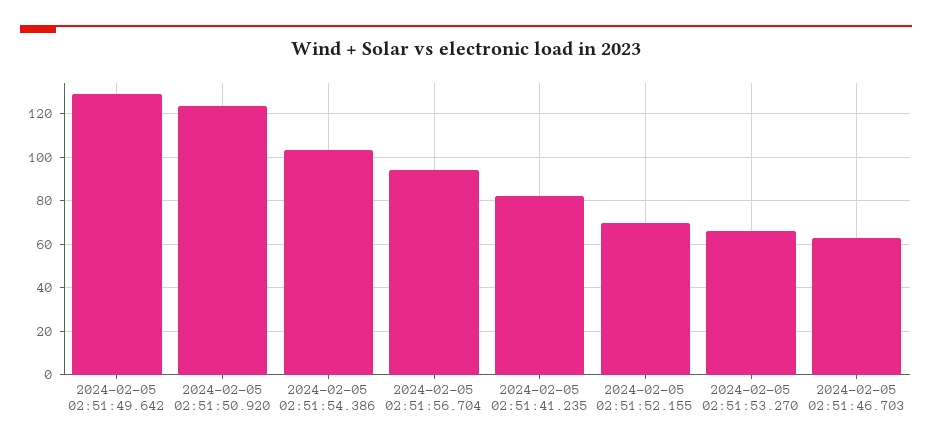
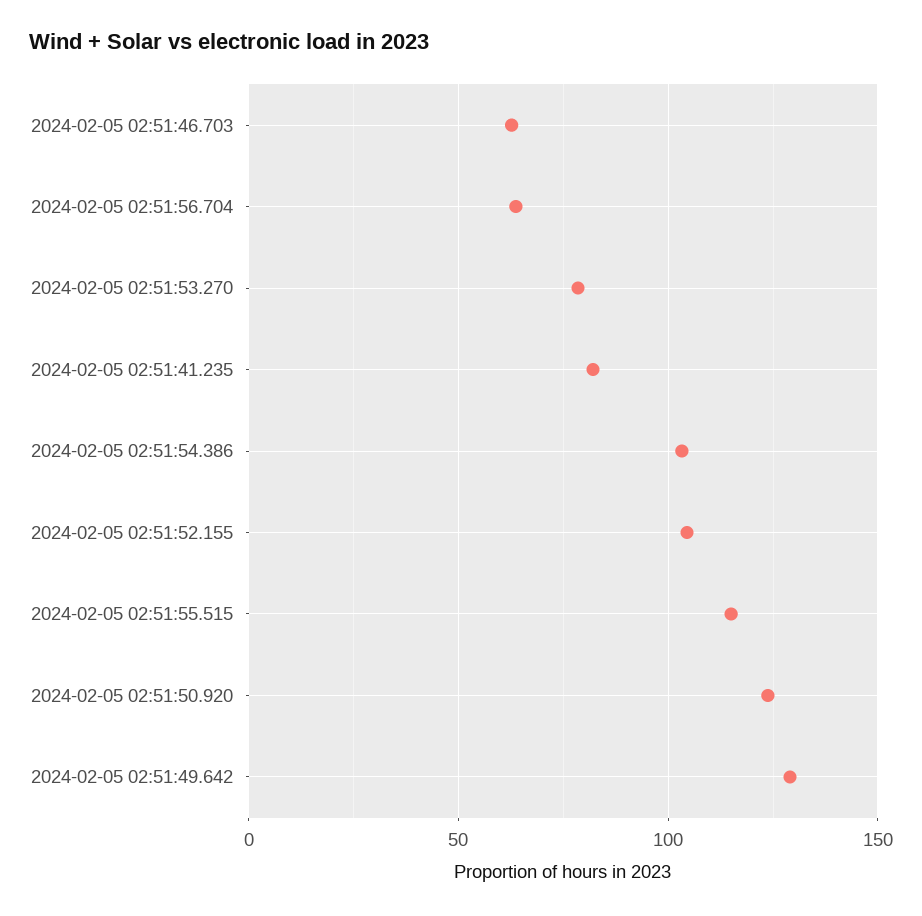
2024-02-05 02:51:56.704: 95 -> 65
2024-02-05 02:51:52.155: 70 -> 105
2024-02-05 02:51:53.270: 65 -> 80
2024-02-05 02:51:55.515: none -> 115

